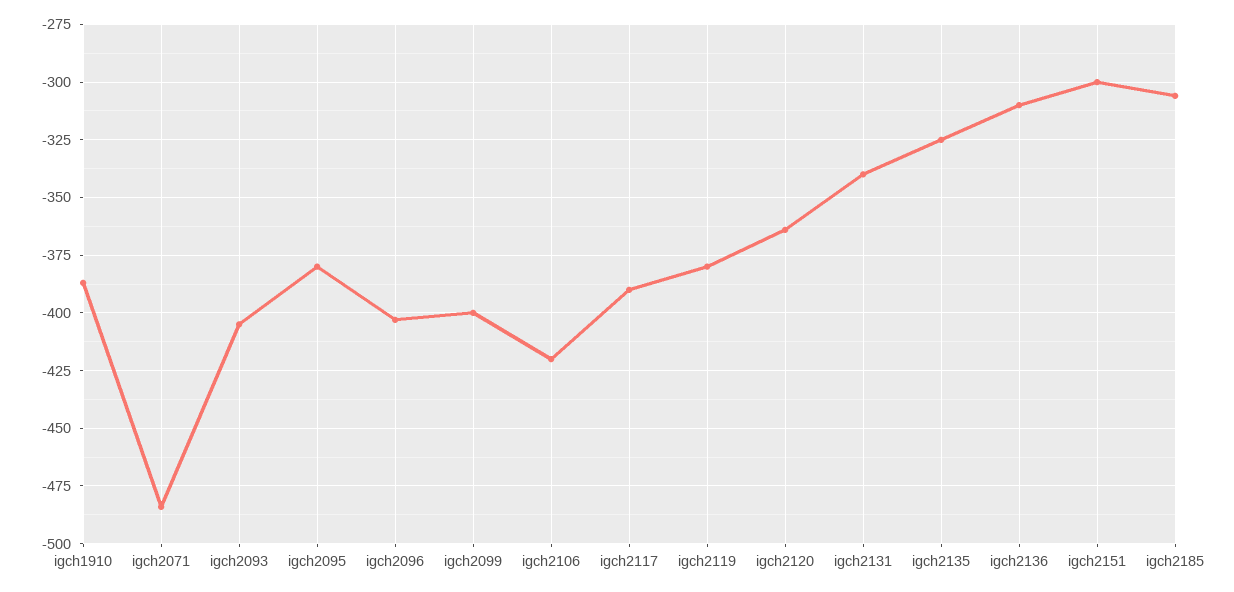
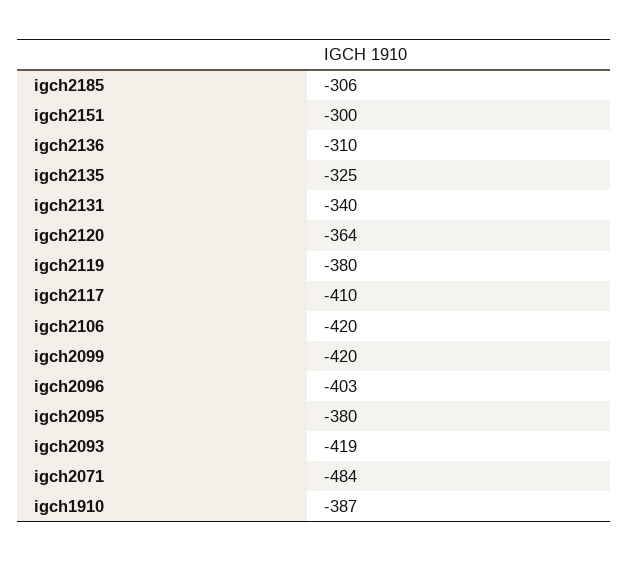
igch2093: -405 -> -419
igch2099: -400 -> -420
igch2117: -390 -> -410

